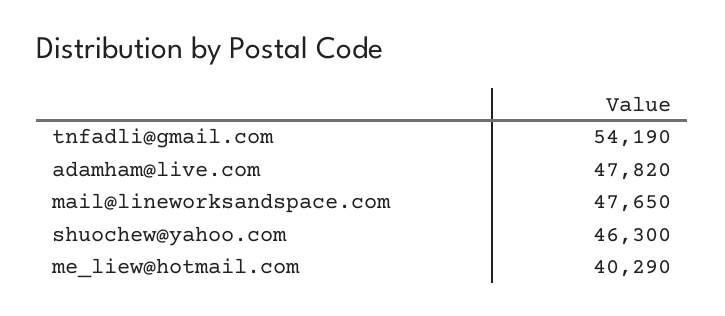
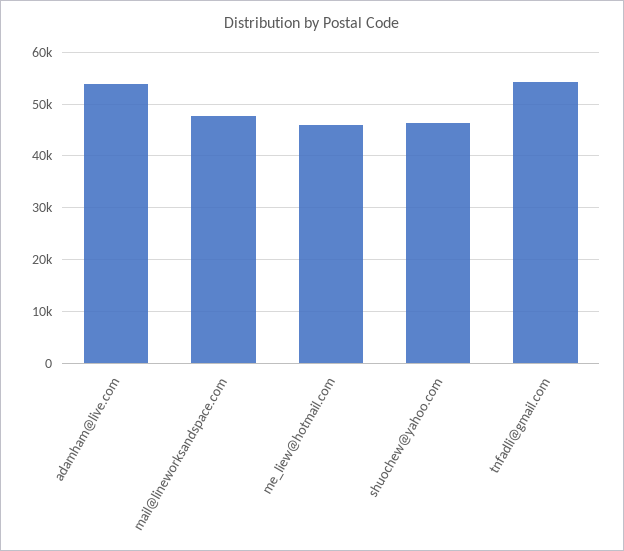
adamham@live.com: 47820 -> 54000
me_liew@hotmail.com: 40290 -> 46000

